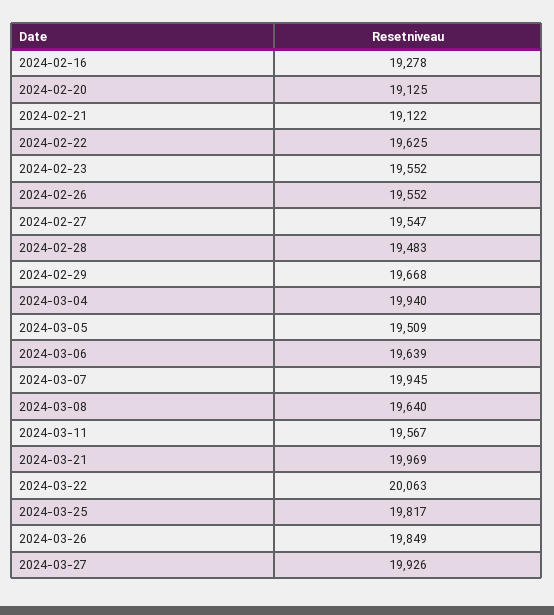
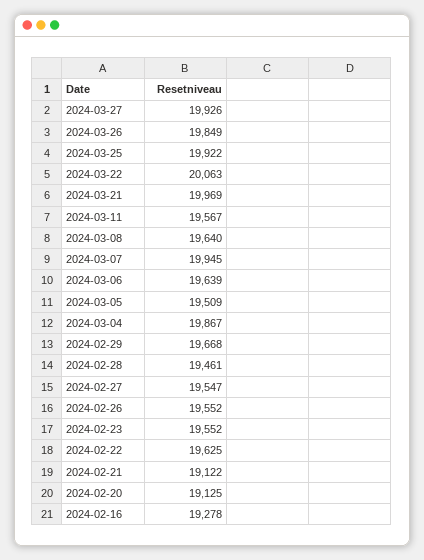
2024-02-28: 19483 -> 19461
2024-03-04: 19940 -> 19867
2024-03-25: 19817 -> 19922

